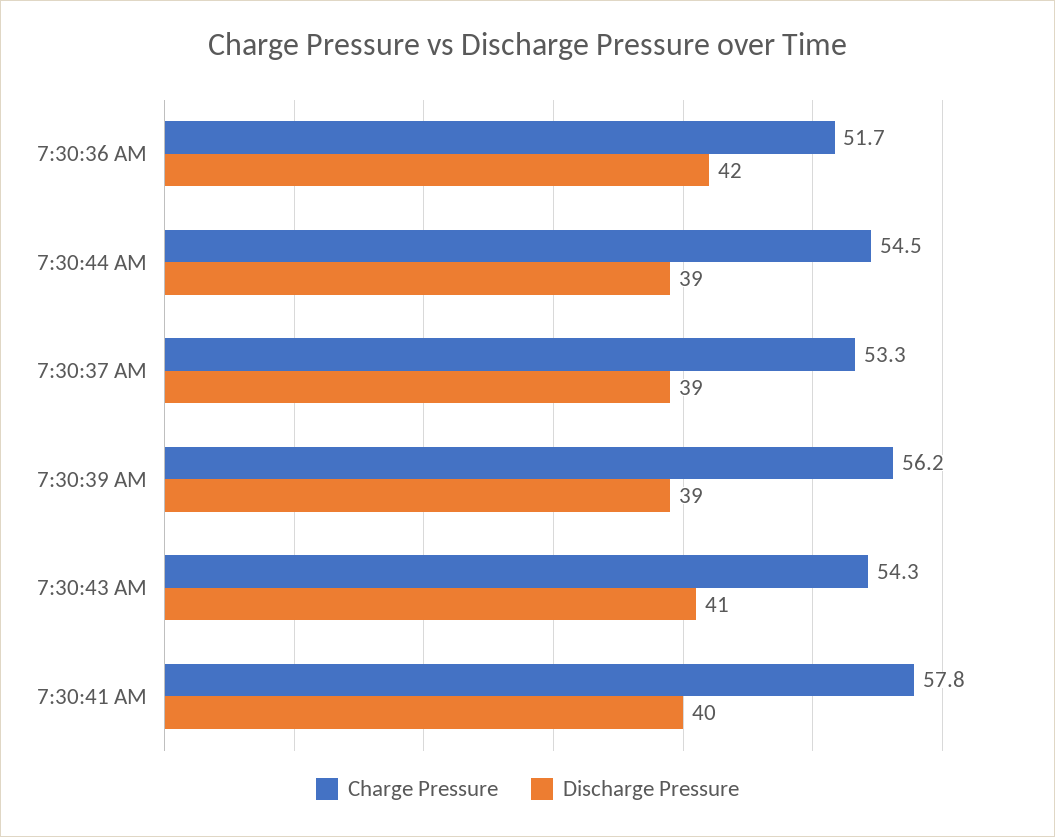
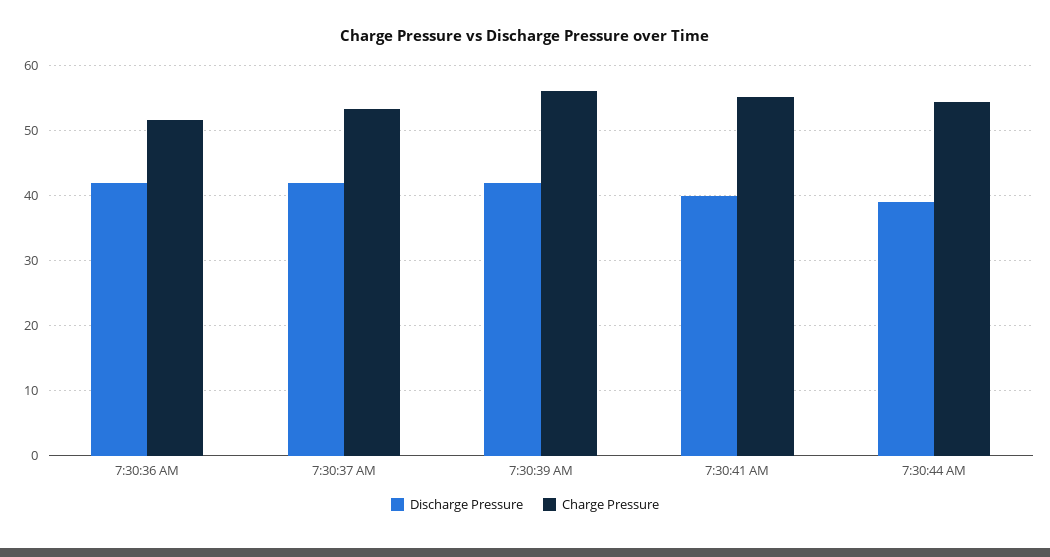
Discharge Pressure, 7:30:37 AM: 39 -> 42
Discharge Pressure, 7:30:39 AM: 39 -> 42
Charge Pressure, 7:30:43 AM: 54.3 -> none
Discharge Pressure, 7:30:43 AM: 41 -> none
Charge Pressure, 7:30:41 AM: 57.8 -> 55

